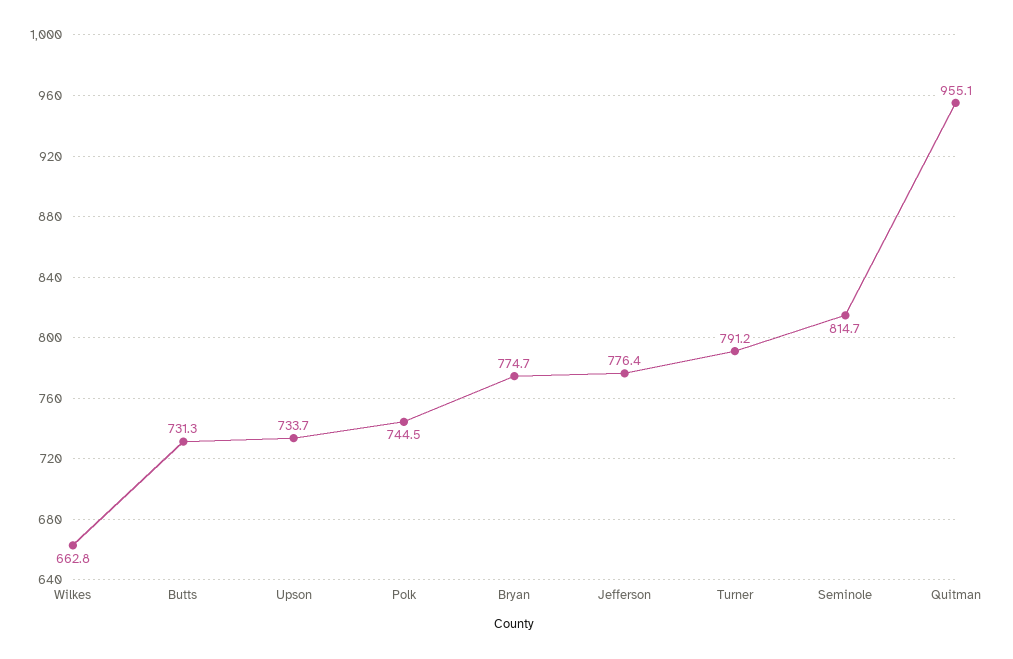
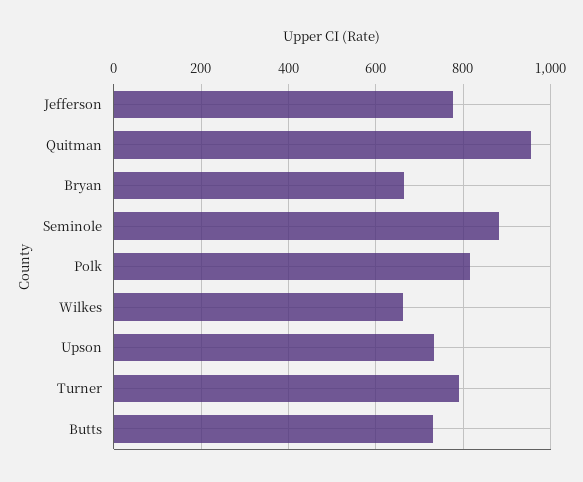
Polk: 744.5 -> 820
Bryan: 774.7 -> 660
Seminole: 814.7 -> 880

